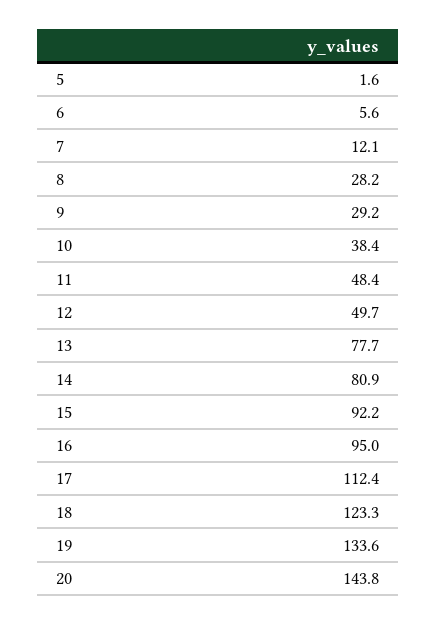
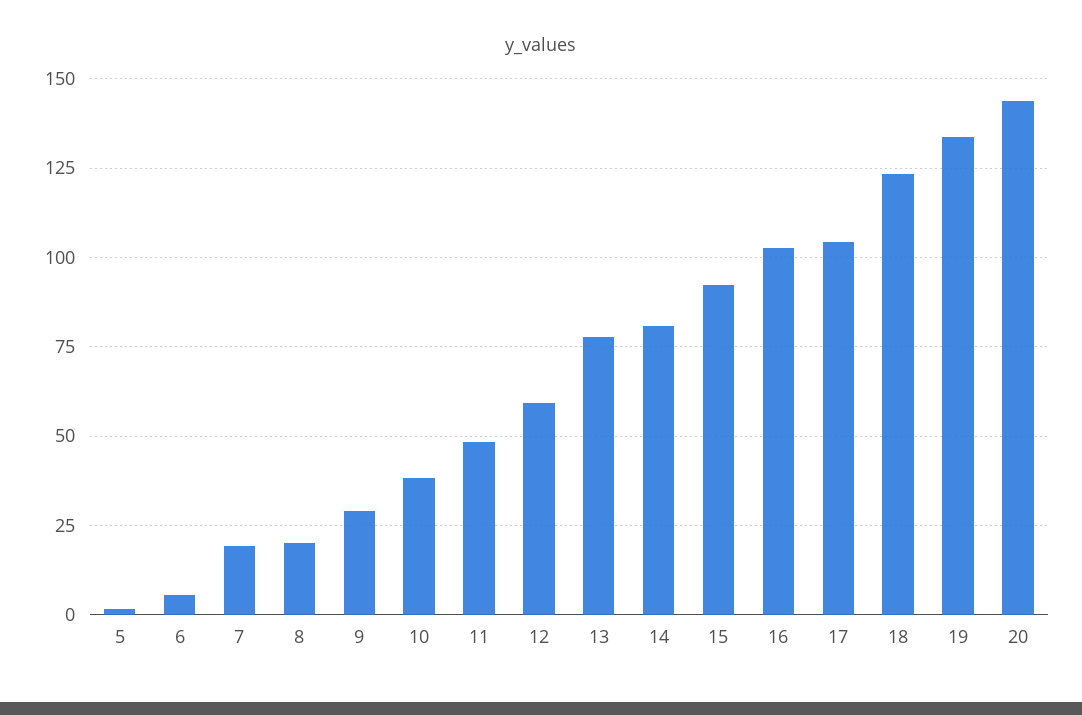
7: 12.1 -> 20
8: 28.2 -> 20
12: 49.7 -> 60
16: 95 -> 102.5
17: 112.4 -> 105

